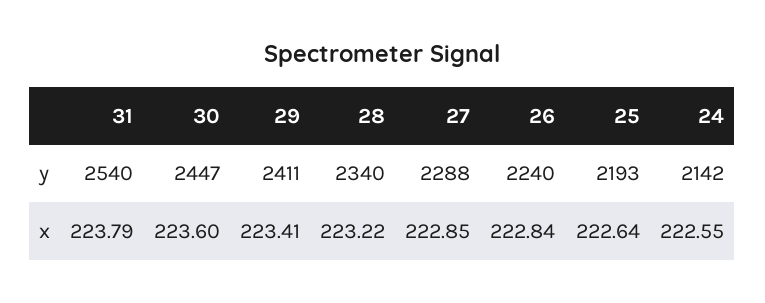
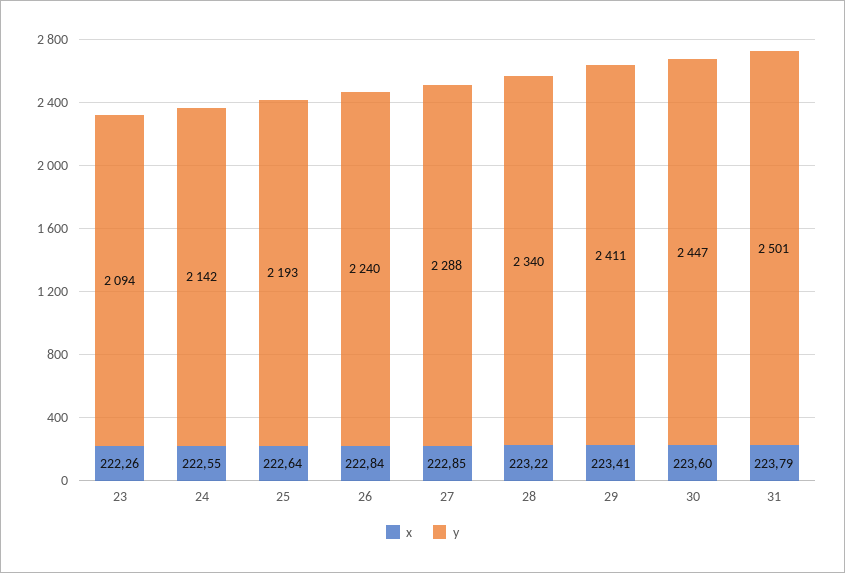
y, 31: 2540 -> 2501
x, 23: none -> 222.26
y, 23: none -> 2094

